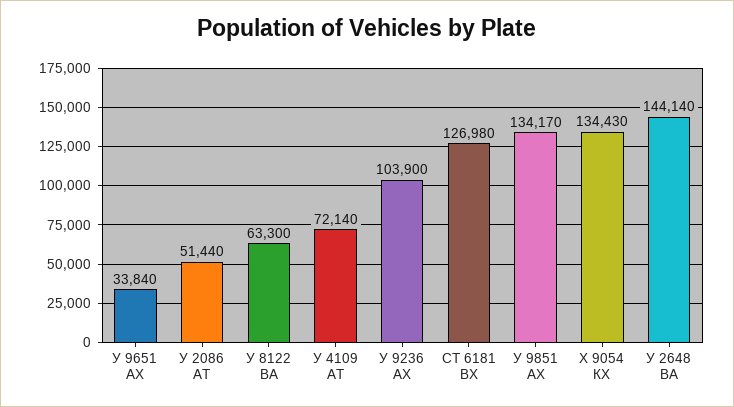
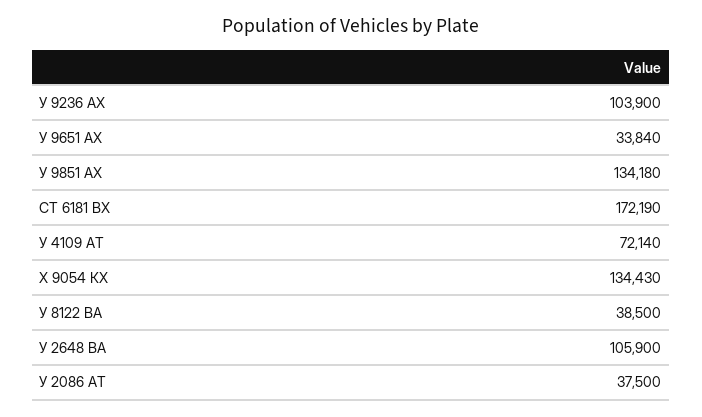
У 2086 АТ: 51440 -> 37500
У 8122 ВА: 63300 -> 38500
СТ 6181 ВХ: 126980 -> 172190
У 9851 АХ: 134170 -> 134180
У 2648 ВА: 144140 -> 105900

